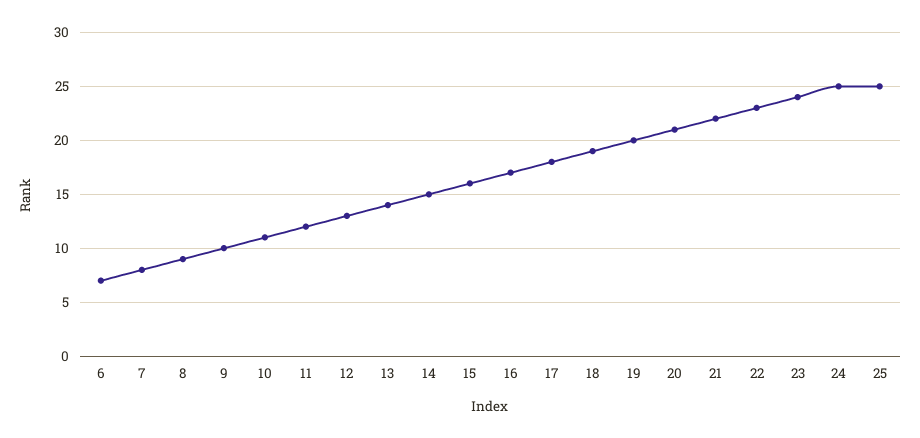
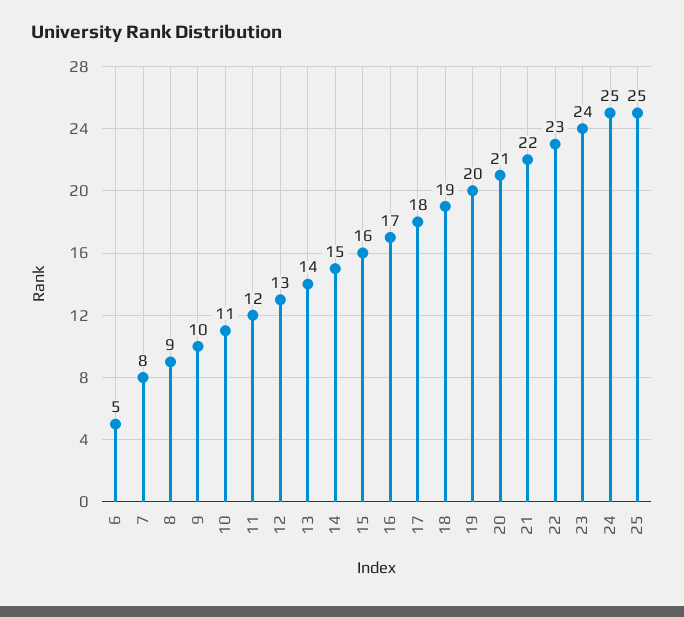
6: 7 -> 5

